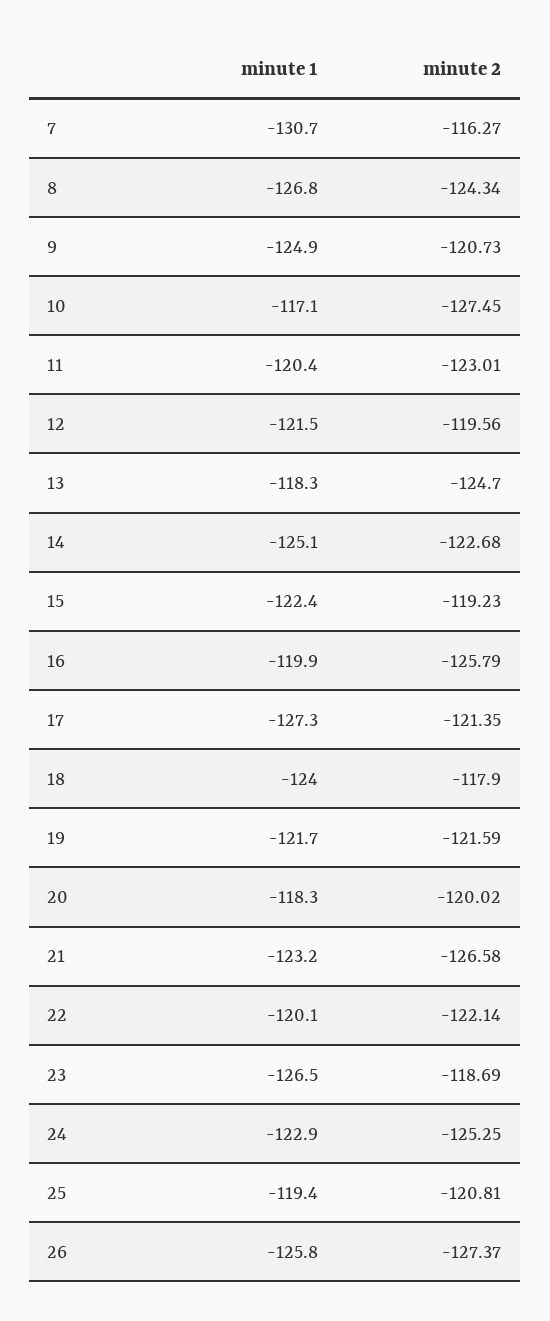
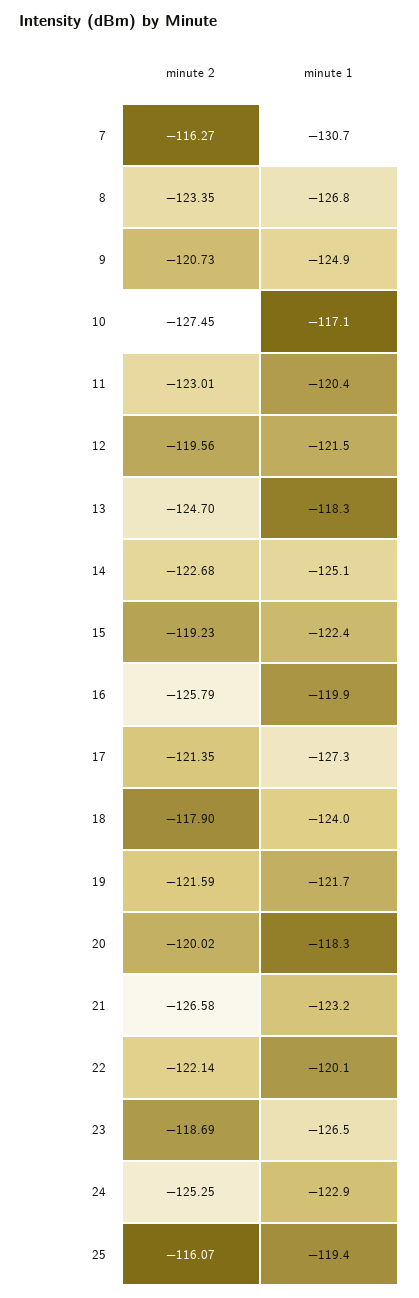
minute 2, 8: -124.34 -> -123.35
minute 2, 25: -120.81 -> -116.07
minute 1, 26: -125.8 -> none
minute 2, 26: -127.37 -> none

